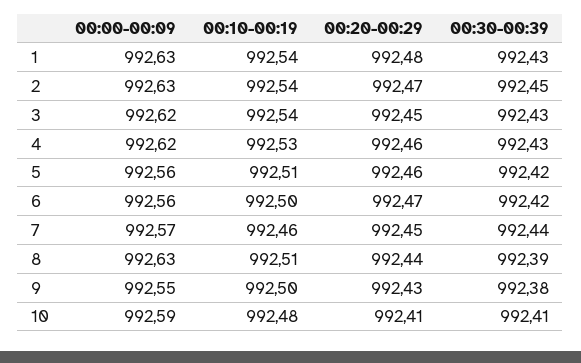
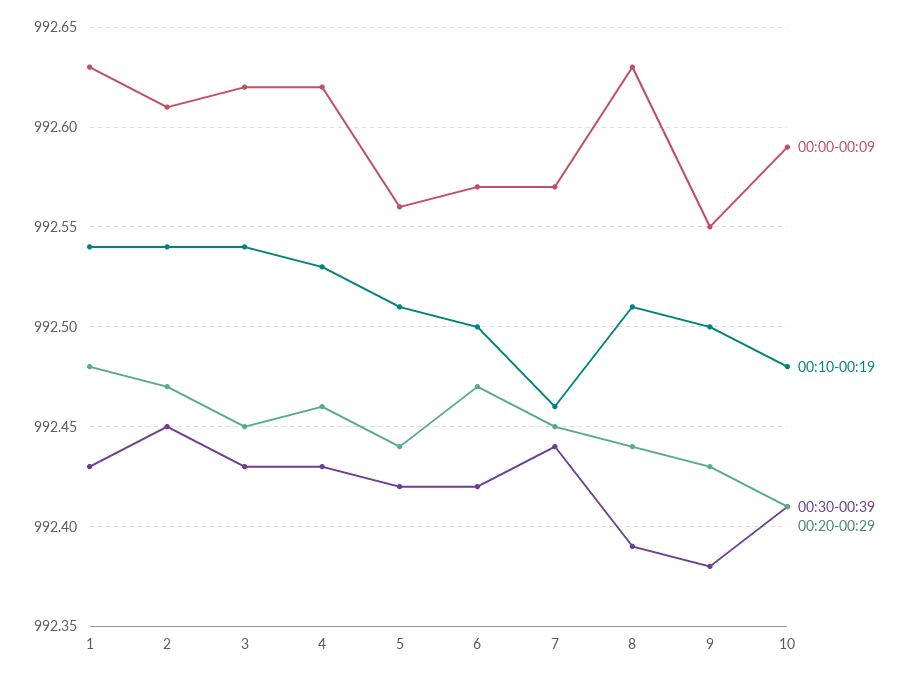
00:00-00:09, 2: 992.63 -> 992.61
00:20-00:29, 5: 992.46 -> 992.44
00:00-00:09, 6: 992.56 -> 992.57

